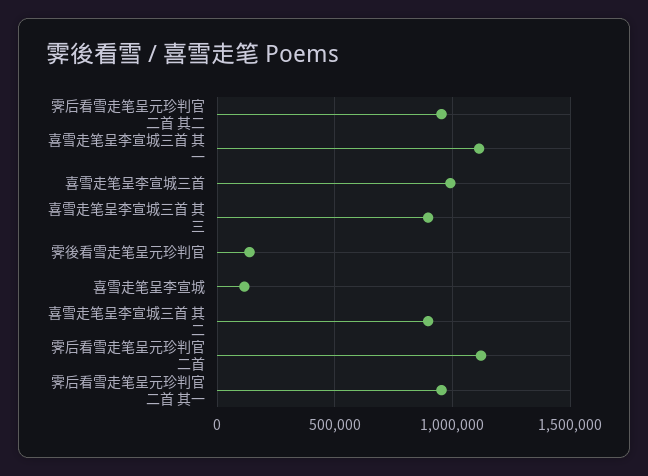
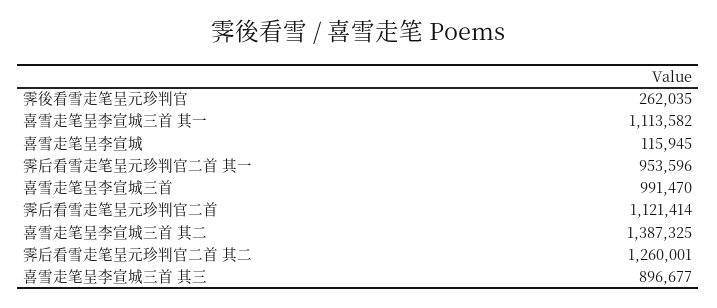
霁后看雪走笔呈元珍判官二首 其二: 950000 -> 1260001
霁後看雪走笔呈元珍判官: 150000 -> 262035
喜雪走笔呈李宣城三首 其二: 900000 -> 1387325

